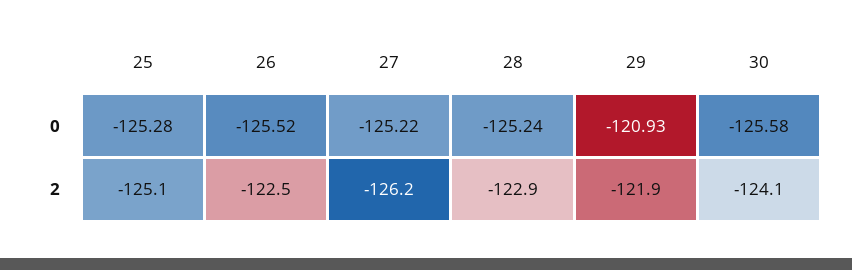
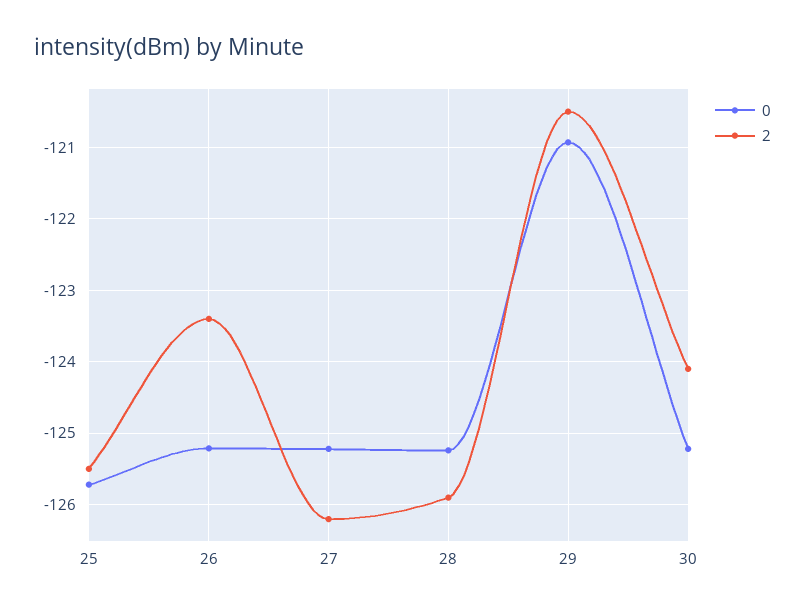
0, 25: -125.28 -> -125.7
0, 26: -125.52 -> -125.2
0, 30: -125.58 -> -125.2
2, 25: -125.1 -> -125.5
2, 26: -122.5 -> -123.4
2, 28: -122.9 -> -125.9
2, 29: -121.9 -> -120.5

